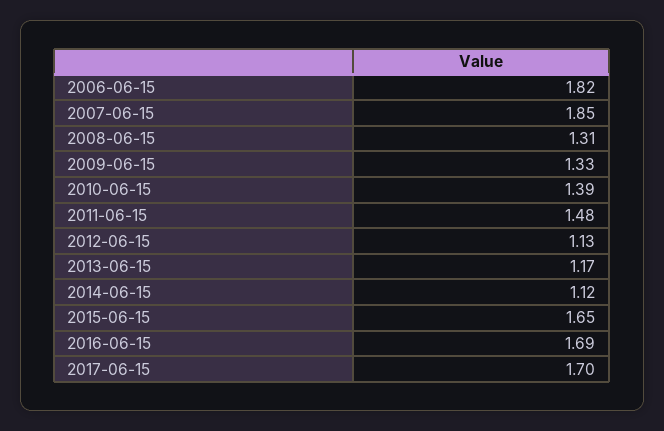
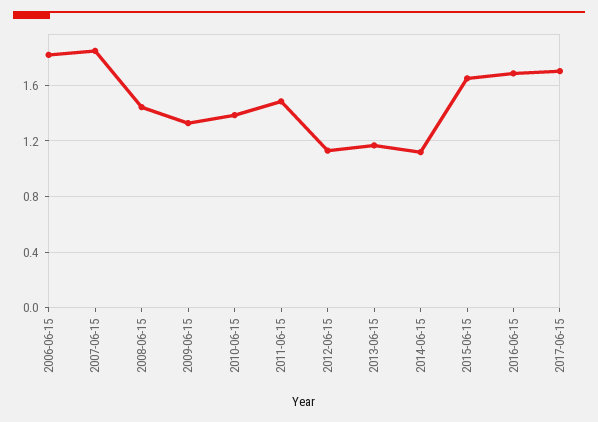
2008-06-15: 1.31 -> 1.45

